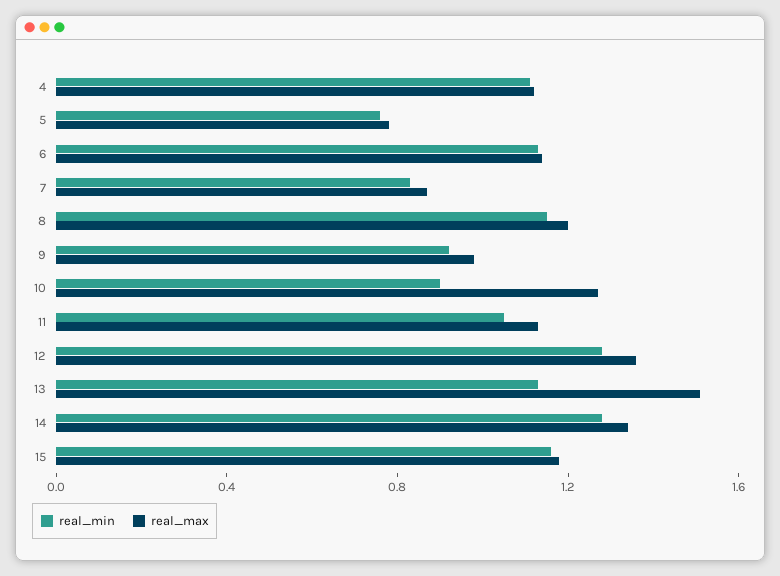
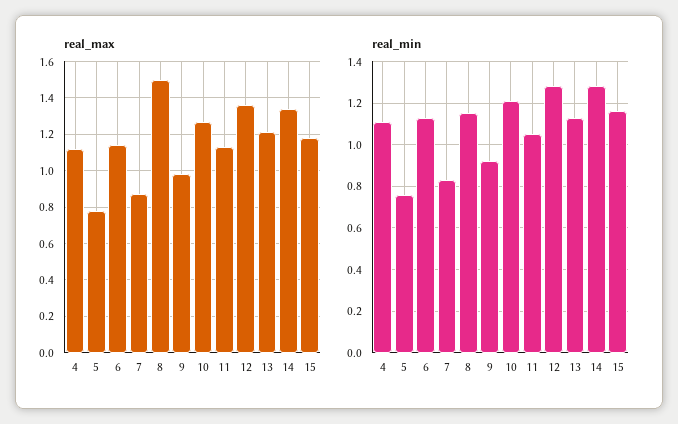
real_max, 8: 1.2 -> 1.5
real_min, 10: 0.9 -> 1.2
real_max, 13: 1.5 -> 1.2

